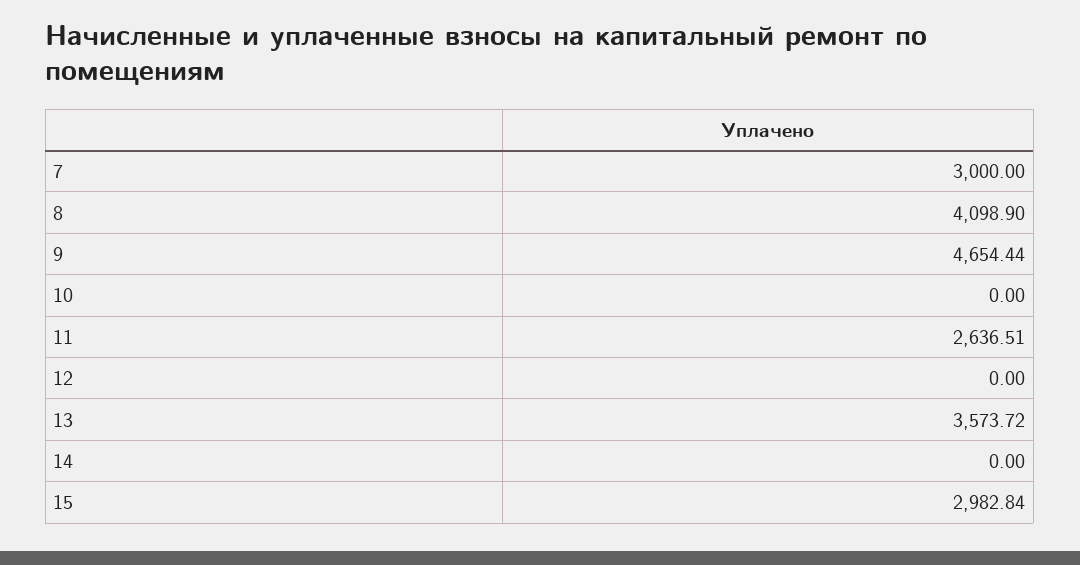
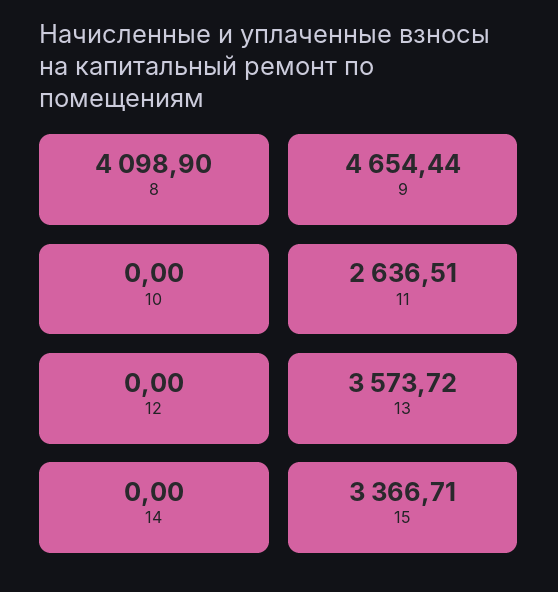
7: 3000 -> none
15: 2982.84 -> 3366.71

